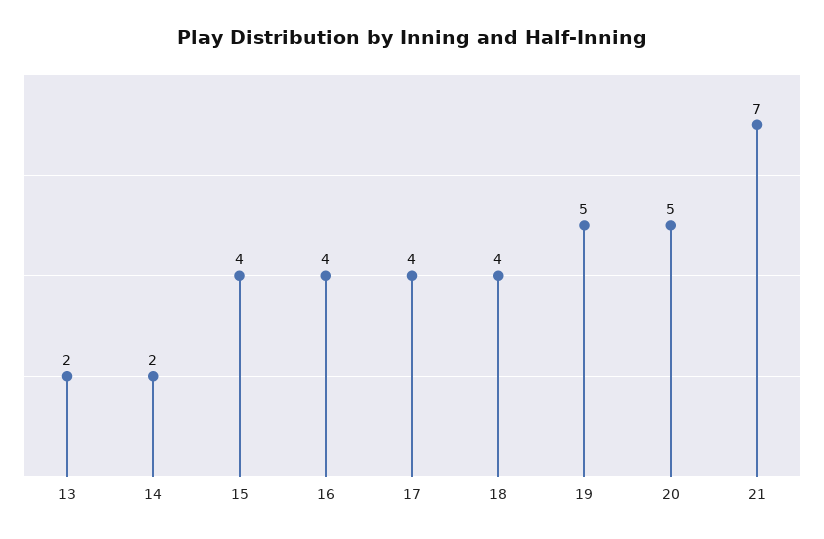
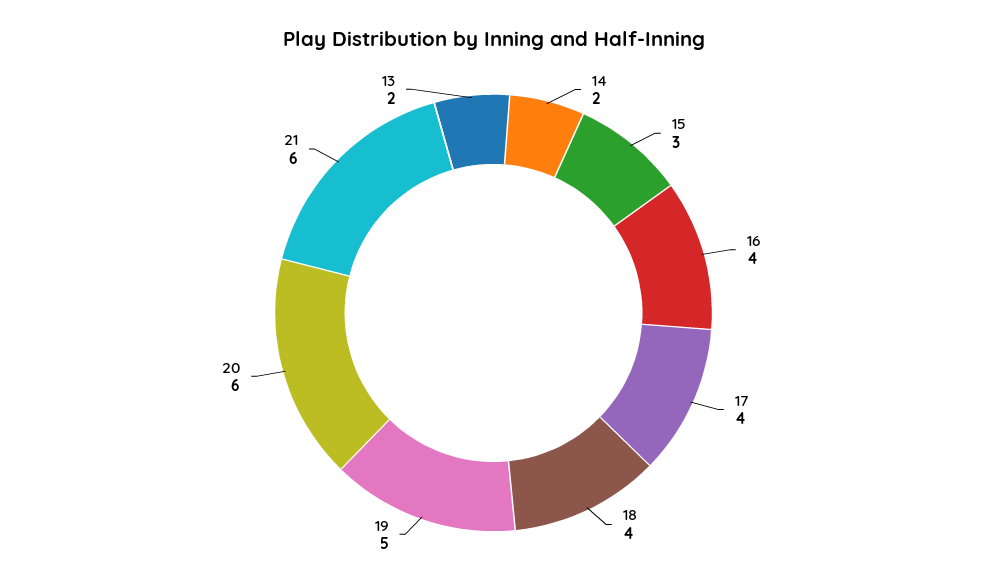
15: 4 -> 3
20: 5 -> 6
21: 7 -> 6

